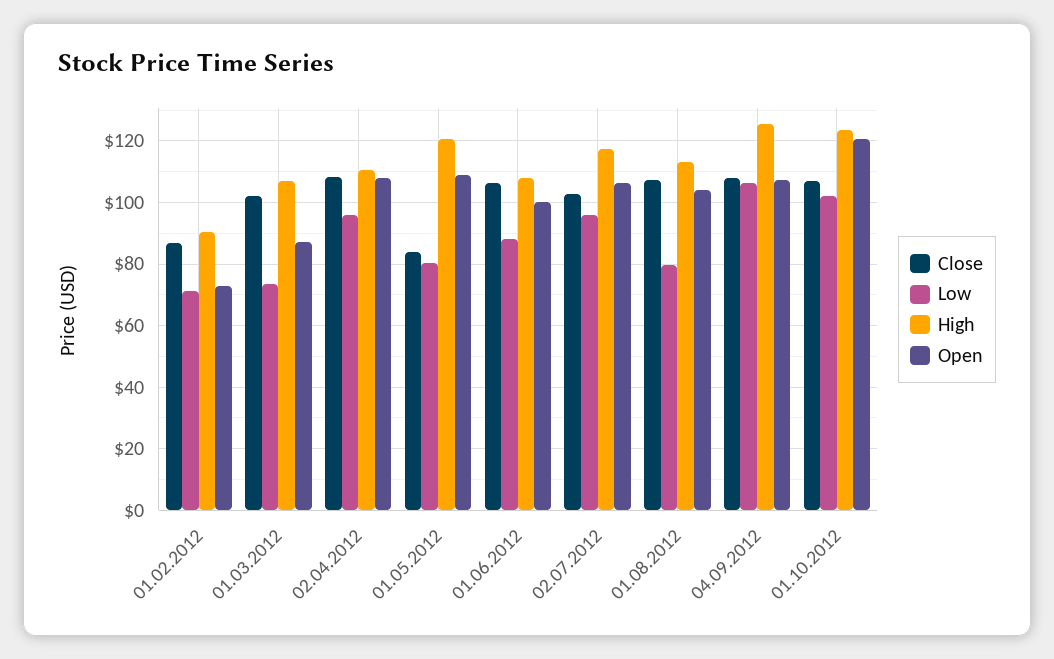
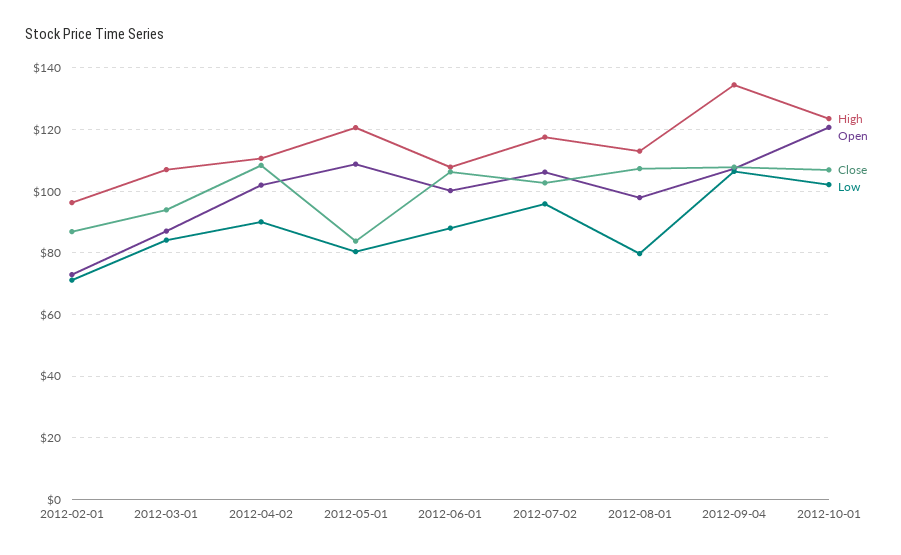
High, 01.02.2012: 90 -> 96
Close, 01.03.2012: 102 -> 94
Low, 01.03.2012: 74 -> 84
Low, 02.04.2012: 96 -> 90
Open, 02.04.2012: 108 -> 102
Open, 01.08.2012: 104 -> 98
High, 04.09.2012: 126 -> 134

